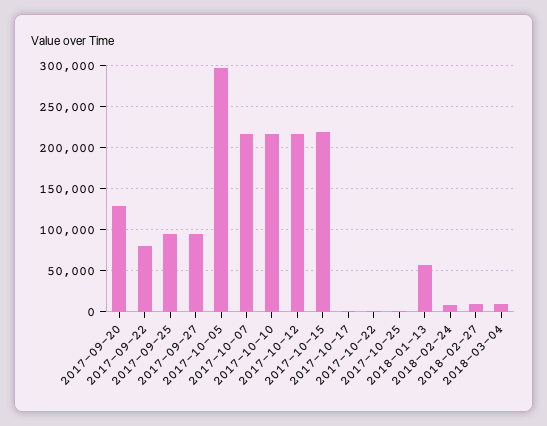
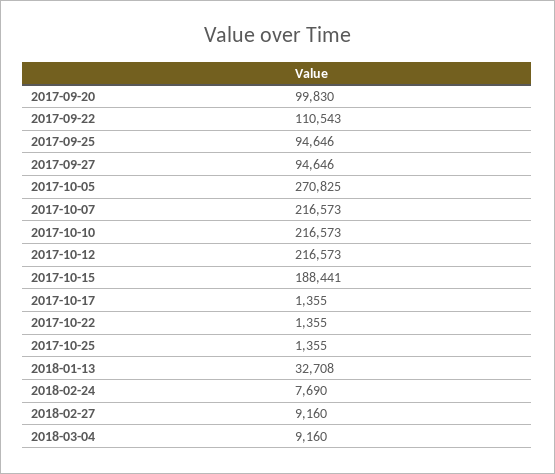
2017-09-20: 130000 -> 99830
2017-09-22: 80000 -> 110543
2017-10-05: 300000 -> 270825
2017-10-15: 220000 -> 188441
2018-01-13: 60000 -> 32708

